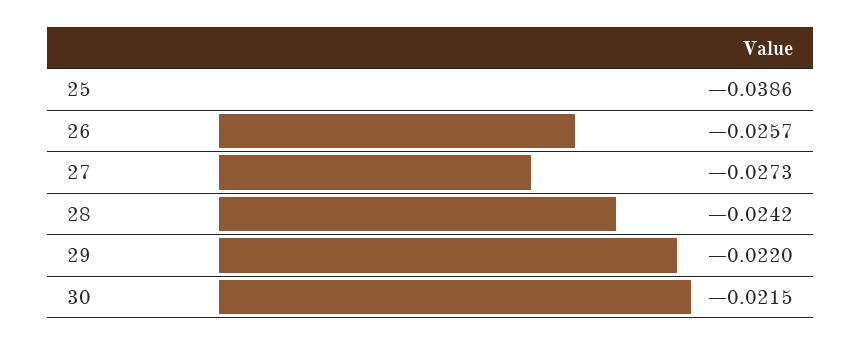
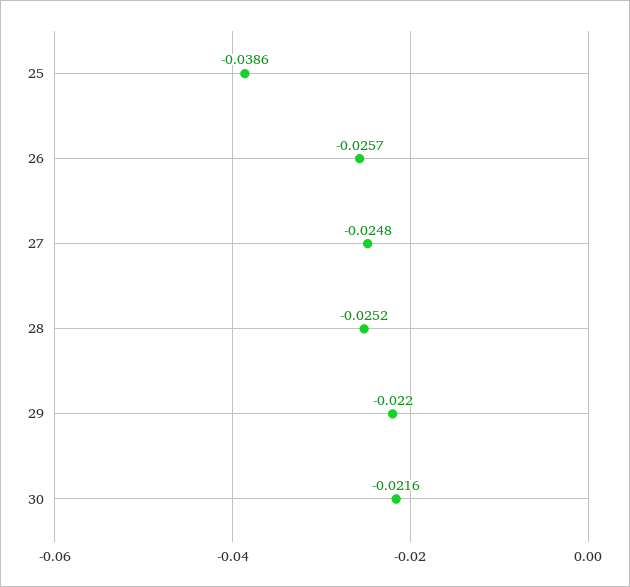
27: -0.0273 -> -0.0248
28: -0.0242 -> -0.0252
30: -0.0215 -> -0.0216

